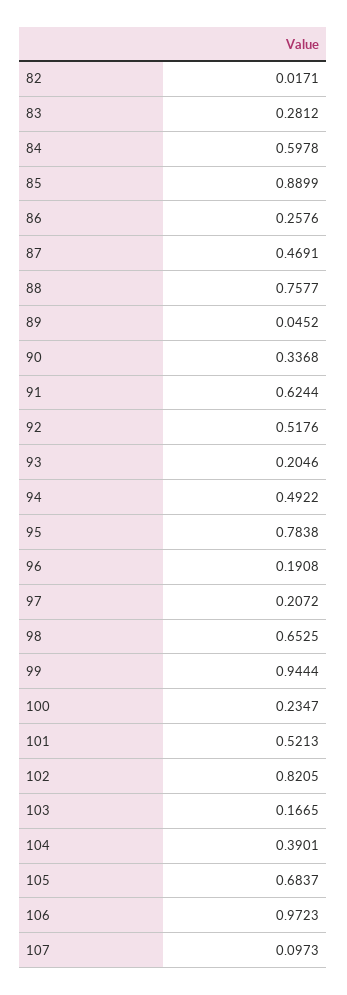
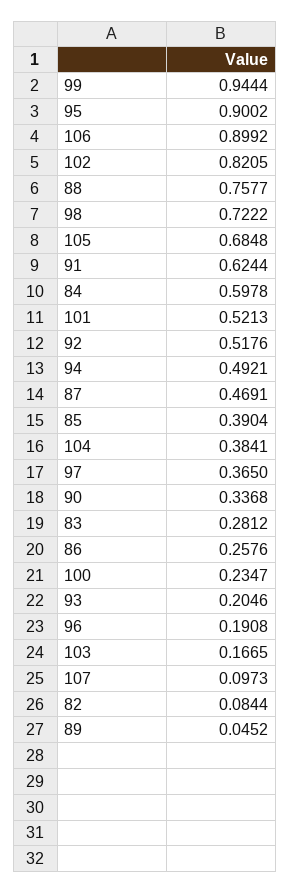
82: 0.0171 -> 0.0844
85: 0.8899 -> 0.3904
94: 0.4922 -> 0.4921
95: 0.7838 -> 0.9002
97: 0.2072 -> 0.365
98: 0.6525 -> 0.7222
104: 0.3901 -> 0.3841
105: 0.6837 -> 0.6848
106: 0.9723 -> 0.8992

